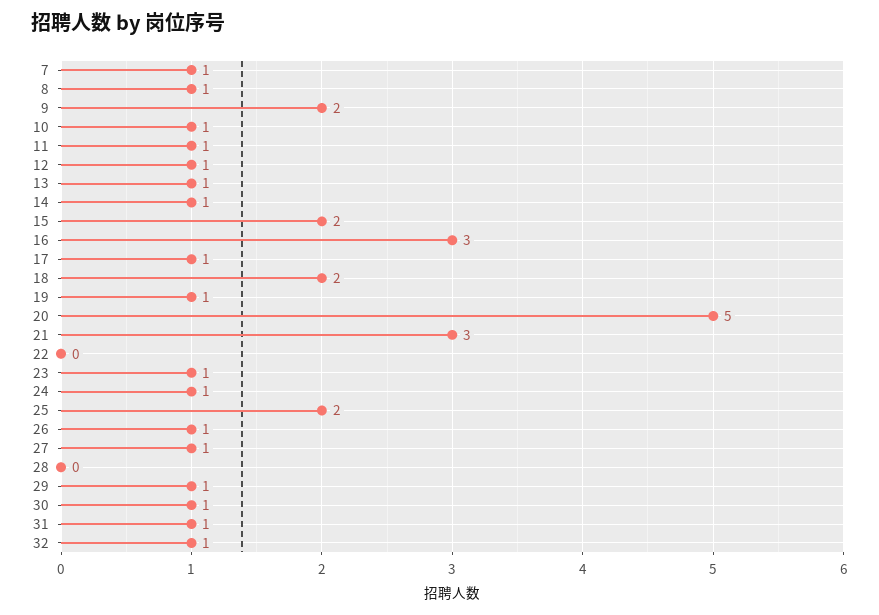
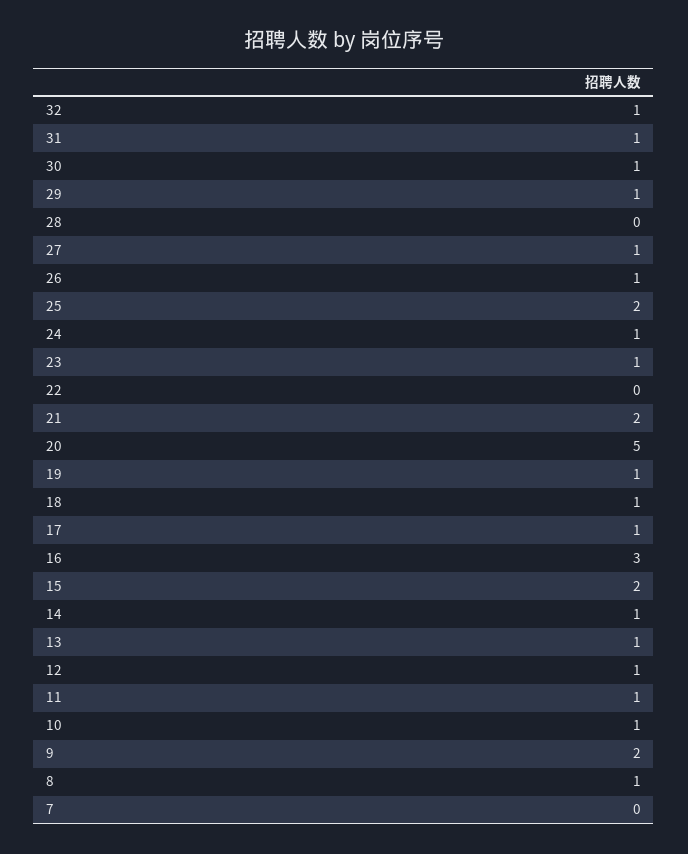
7: 1 -> 0
18: 2 -> 1
21: 3 -> 2

